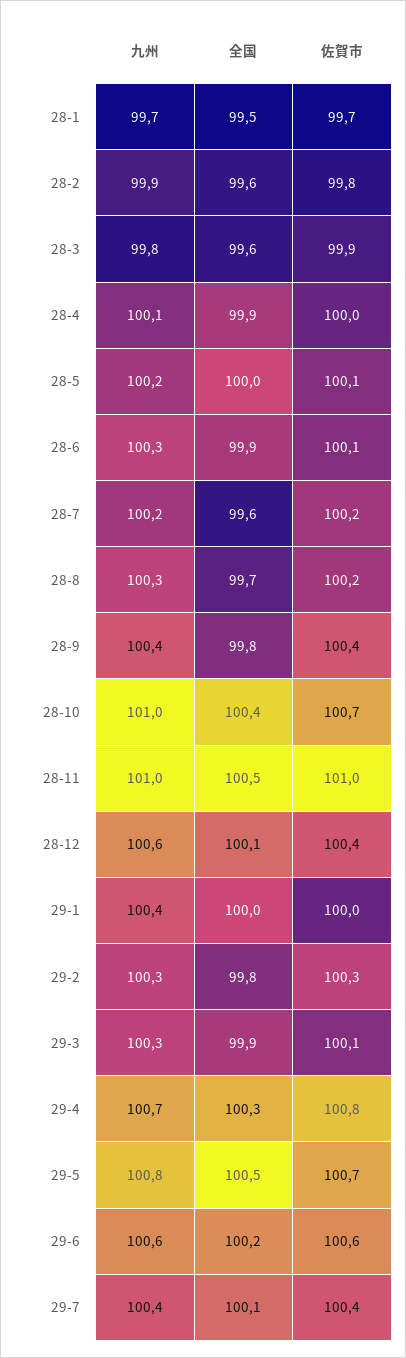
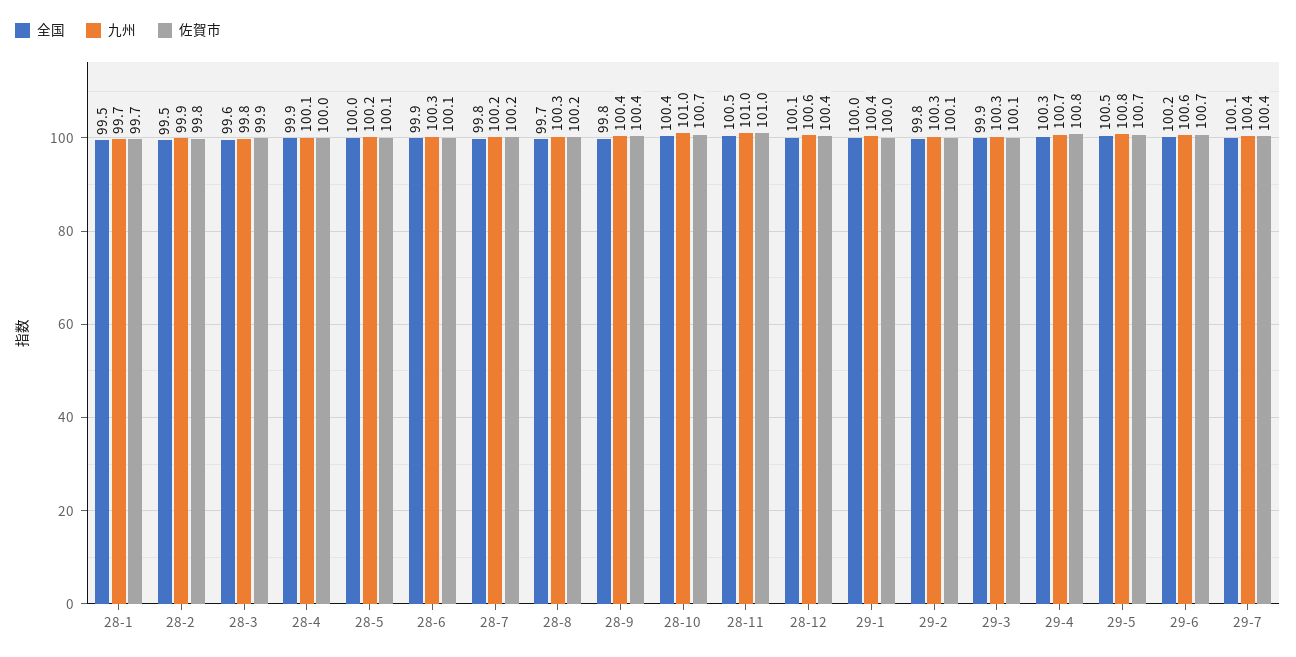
全国, 28-2: 99.6 -> 99.5
全国, 28-7: 99.6 -> 99.8
佐賀市, 29-2: 100.3 -> 100.1
佐賀市, 29-6: 100.6 -> 100.7

